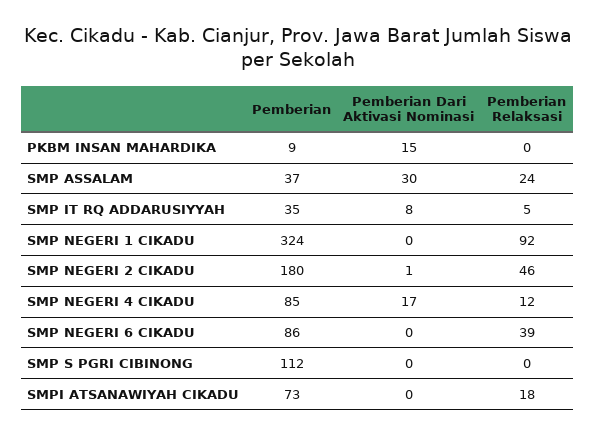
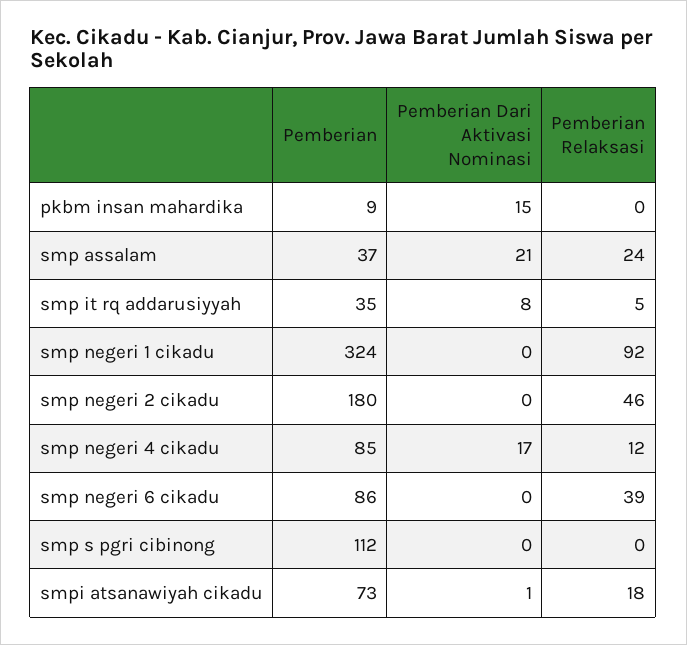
Pemberian Dari Aktivasi Nominasi, SMP ASSALAM: 30 -> 21
Pemberian Dari Aktivasi Nominasi, SMP NEGERI 2 CIKADU: 1 -> 0
Pemberian Dari Aktivasi Nominasi, SMPI ATSANAWIYAH CIKADU: 0 -> 1

